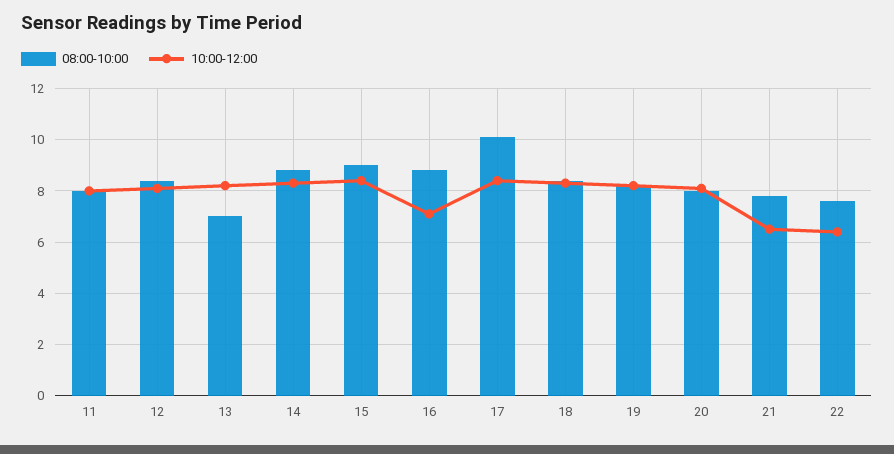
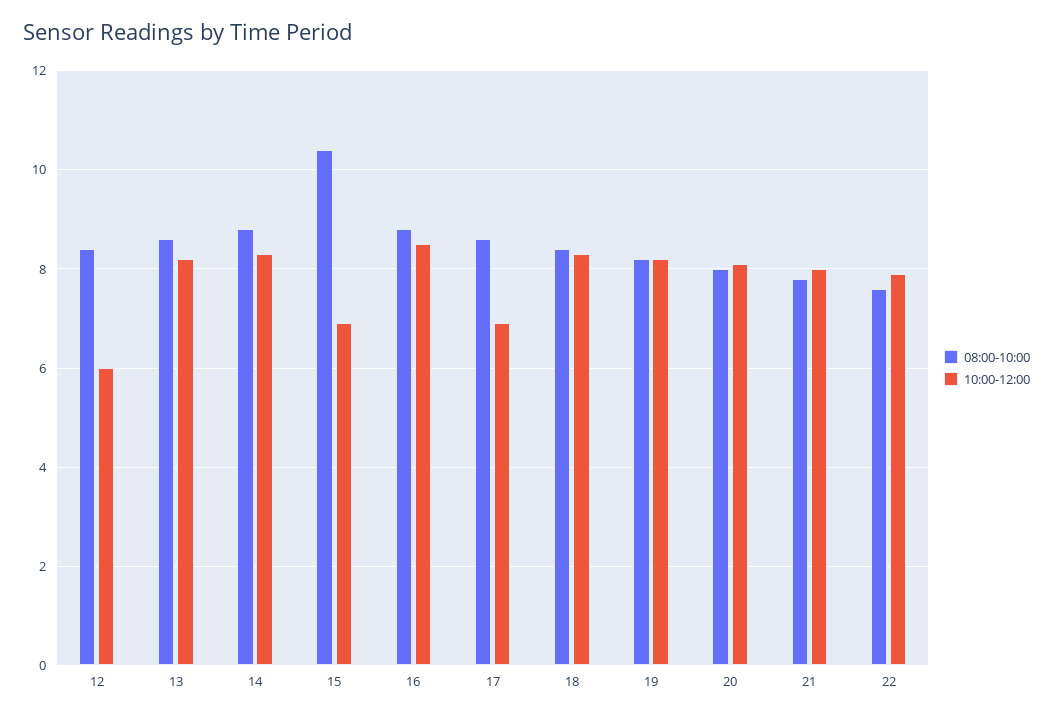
08:00-10:00, 11: 8 -> none
10:00-12:00, 11: 8 -> none
10:00-12:00, 12: 8 -> 6
08:00-10:00, 13: 7 -> 8.5
08:00-10:00, 15: 9 -> 10.5
10:00-12:00, 15: 8.5 -> 7
10:00-12:00, 16: 7 -> 8.5
08:00-10:00, 17: 10 -> 8.5
10:00-12:00, 17: 8.5 -> 7
10:00-12:00, 21: 6.5 -> 8
10:00-12:00, 22: 6.5 -> 8

